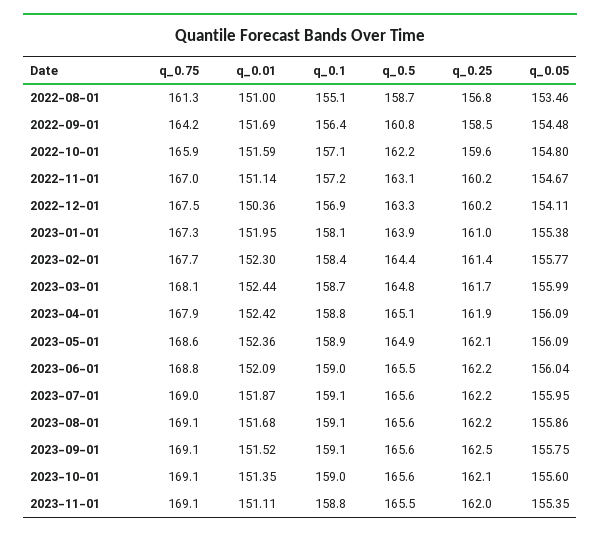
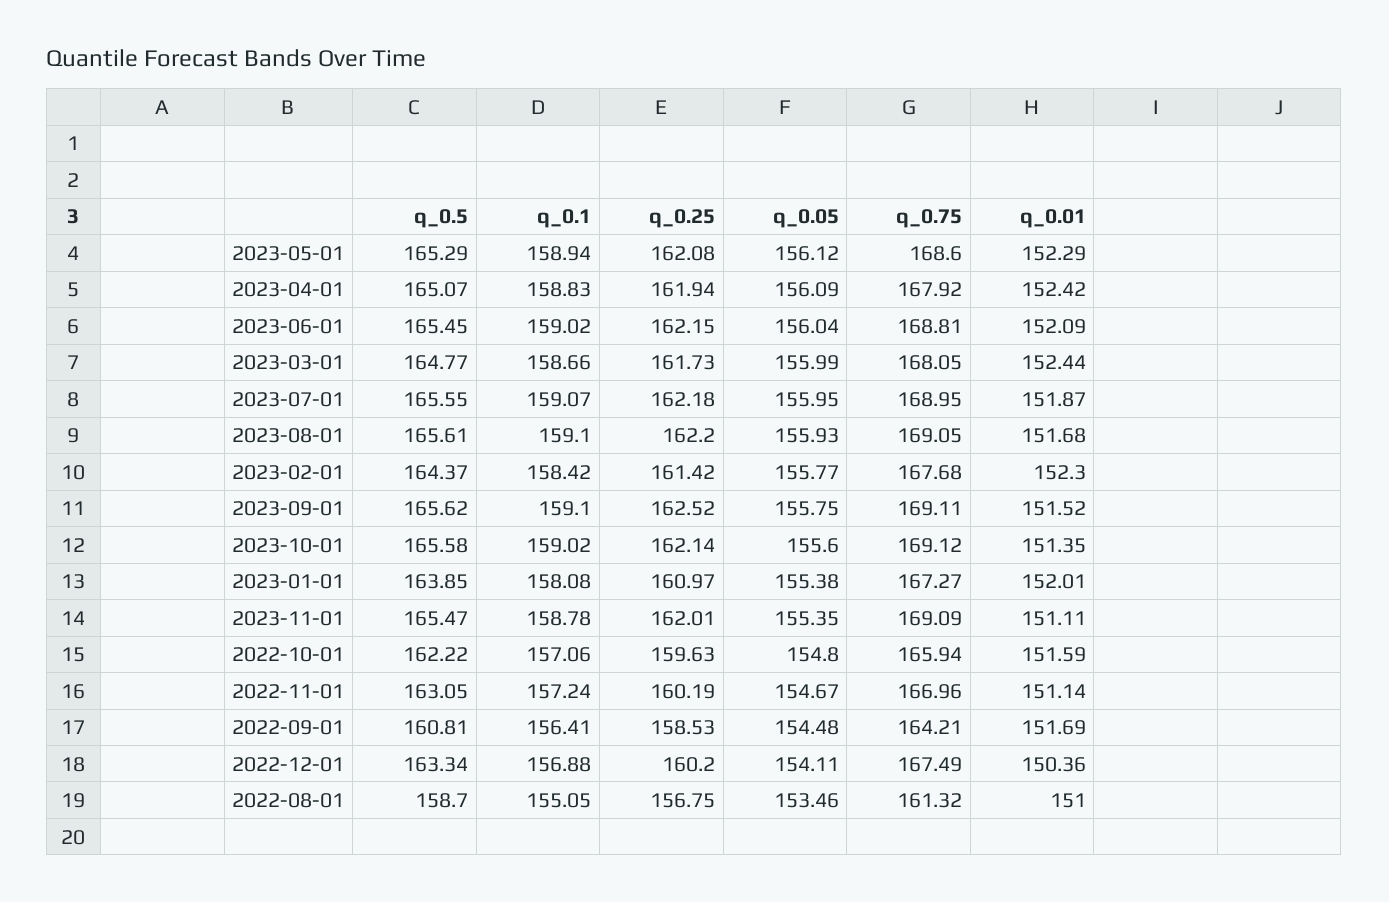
q_0.01, 2023-01-01: 151.95 -> 152.01
q_0.01, 2023-05-01: 152.36 -> 152.29
q_0.5, 2023-05-01: 164.9 -> 165.29
q_0.05, 2023-05-01: 156.09 -> 156.12
q_0.05, 2023-08-01: 155.86 -> 155.93

